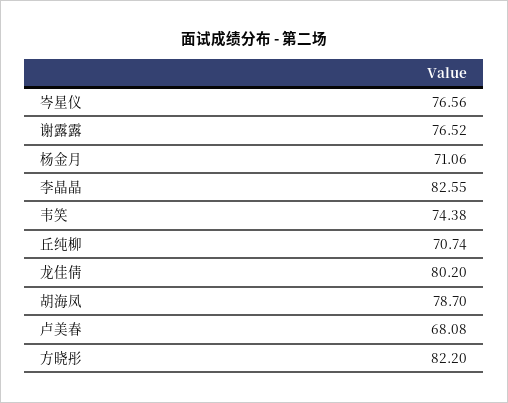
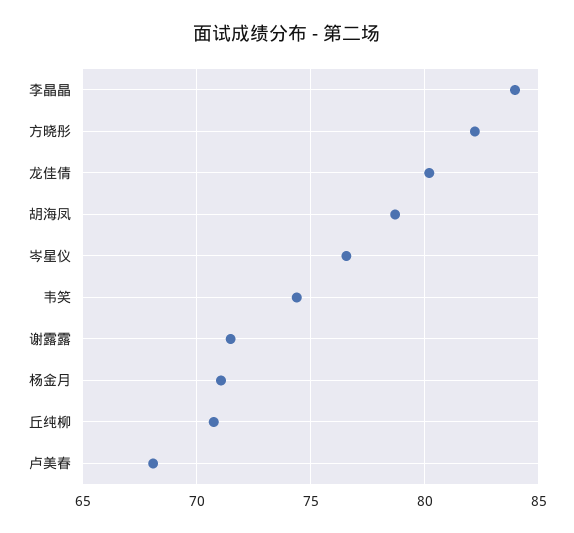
谢露露: 76.52 -> 71.5
李晶晶: 82.55 -> 84

